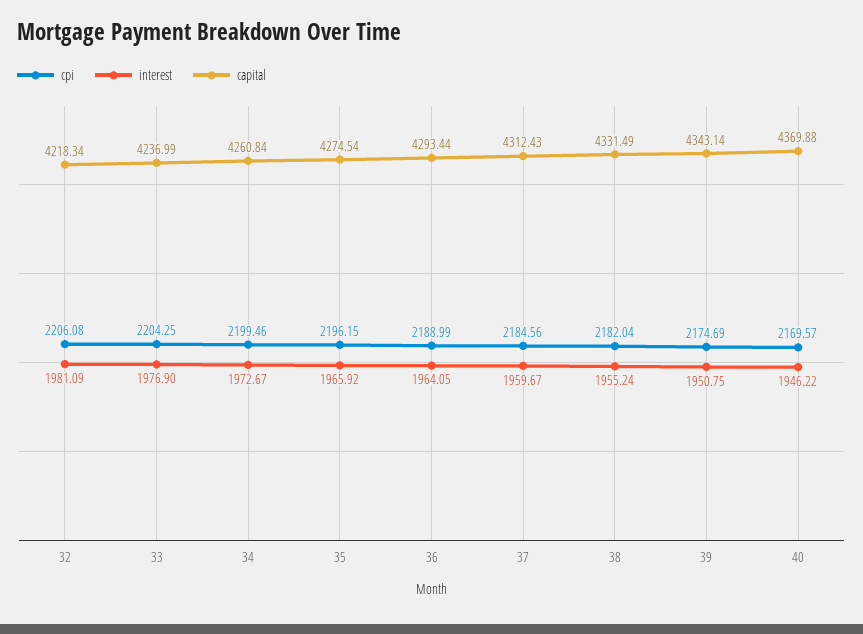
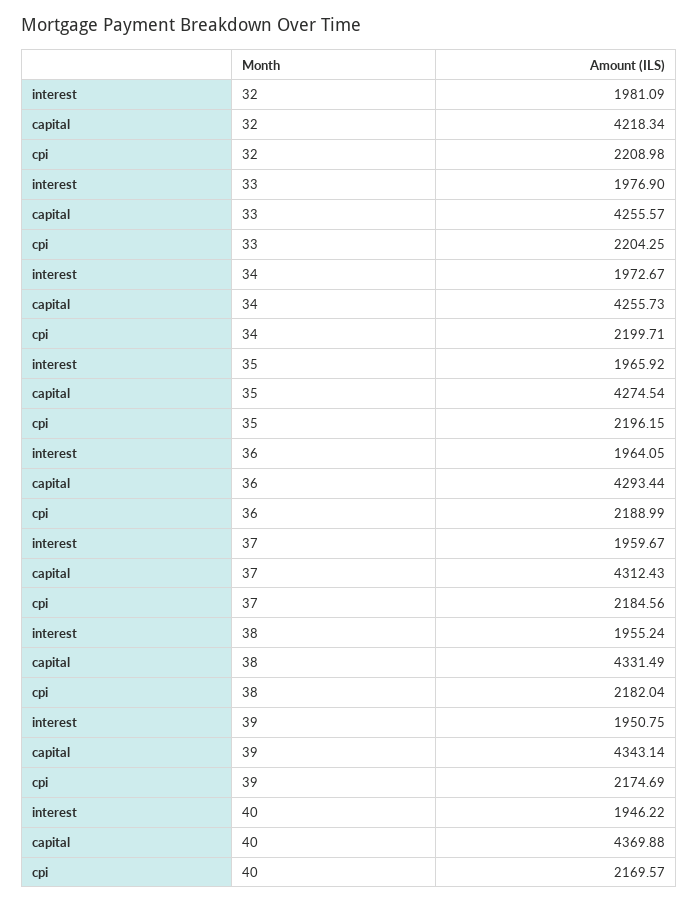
cpi, 32: 2206.08 -> 2208.98
capital, 33: 4236.99 -> 4255.57
cpi, 34: 2199.46 -> 2199.71
capital, 34: 4260.84 -> 4255.73

